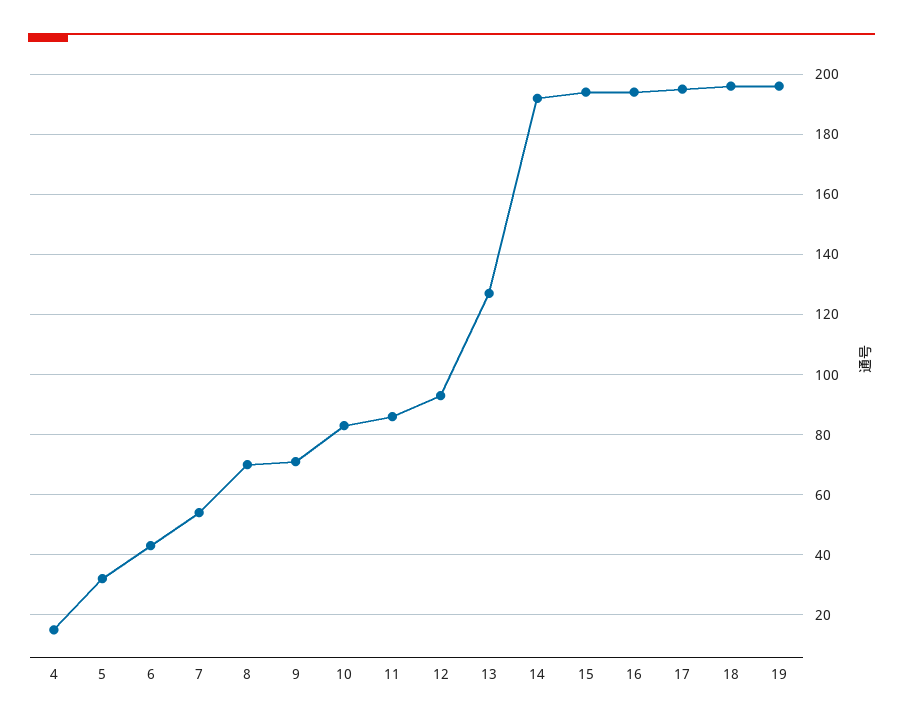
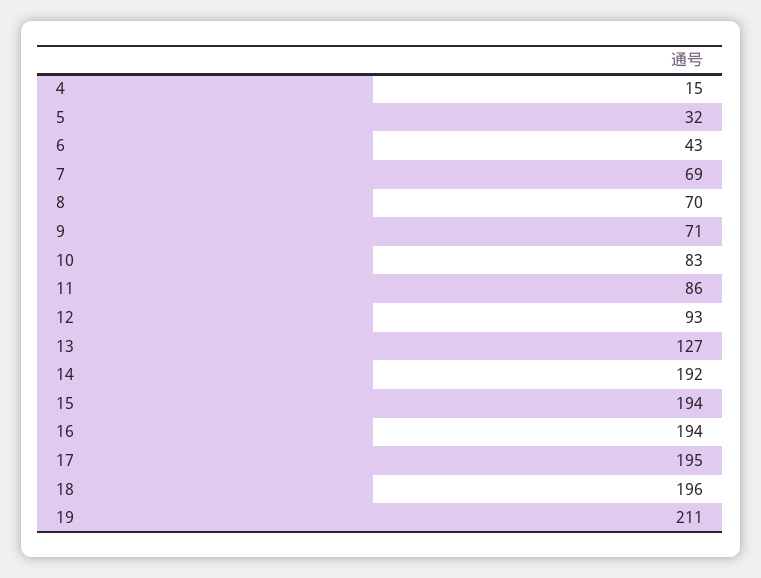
7: 55 -> 69
19: 195 -> 211

